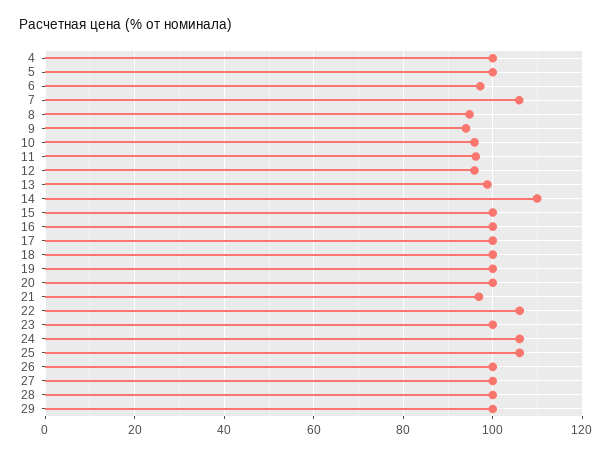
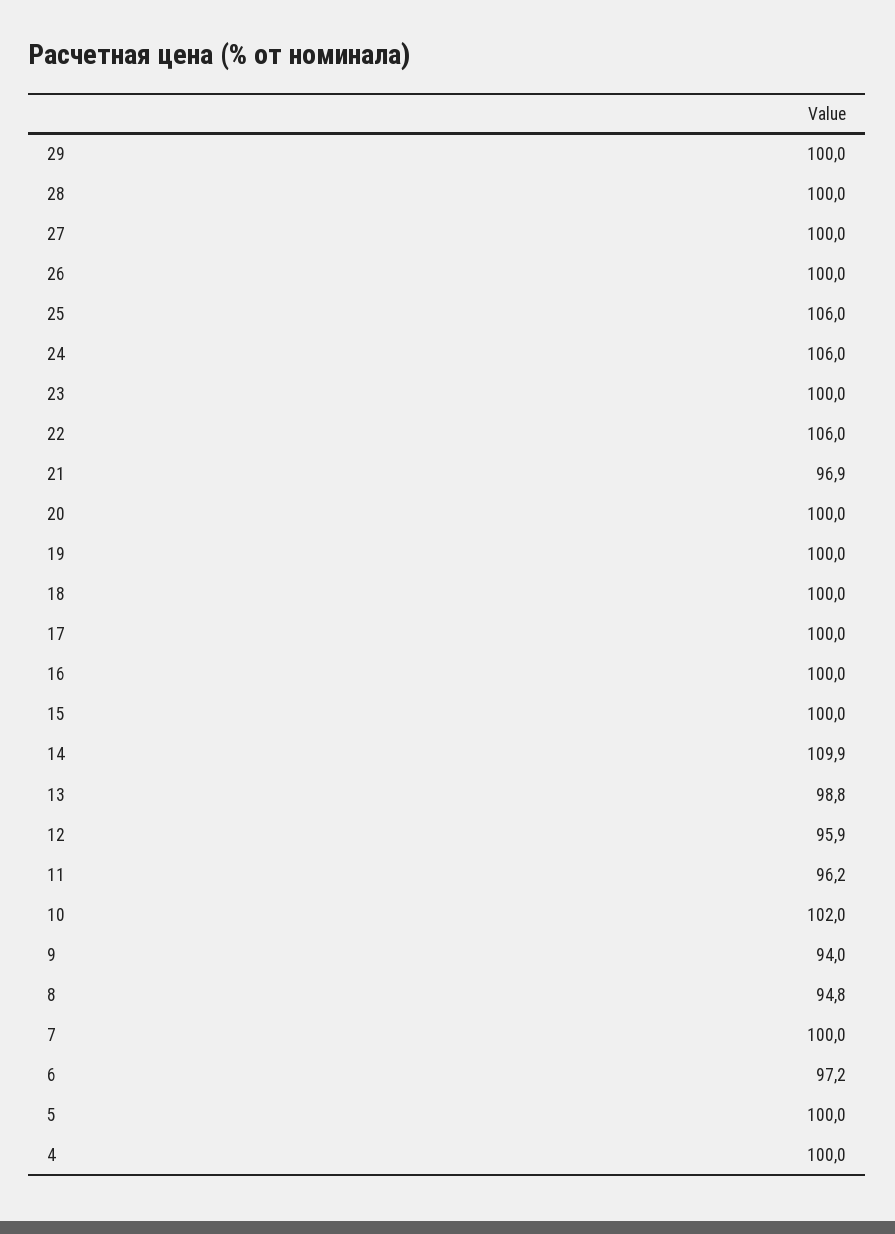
7: 106 -> 100
10: 96 -> 102

